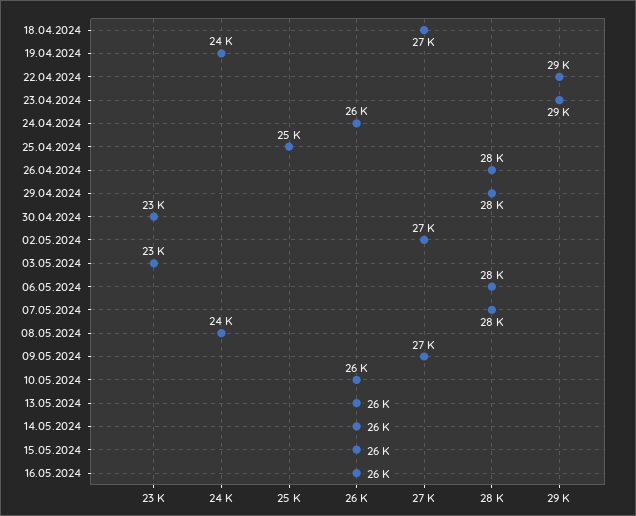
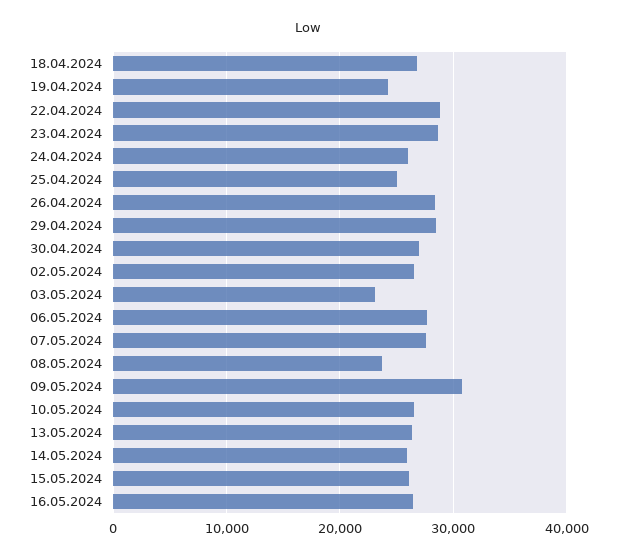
30.04.2024: 23000 -> 27000
09.05.2024: 27000 -> 31000

